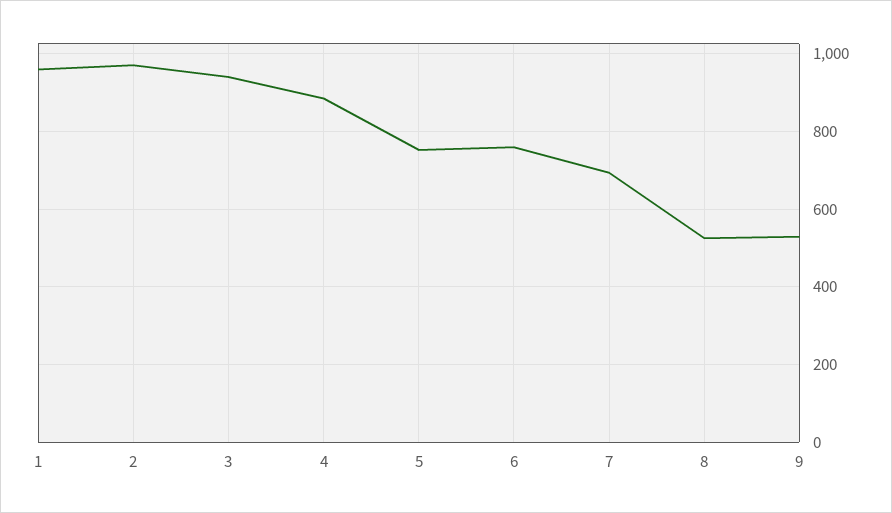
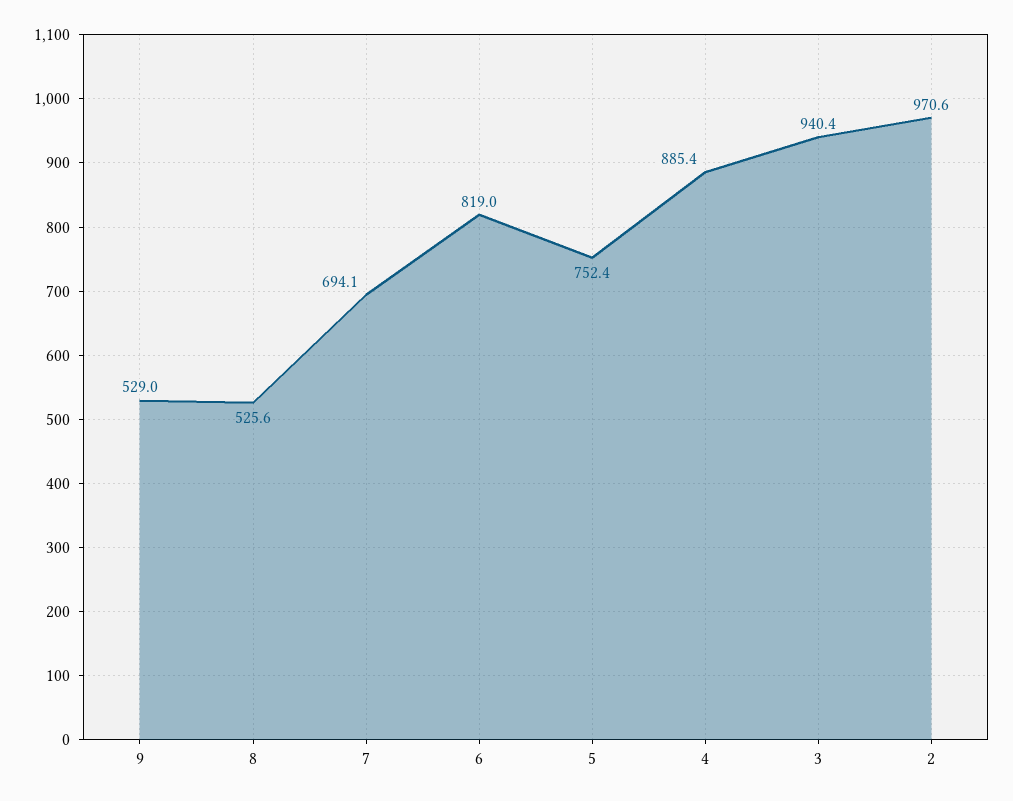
1: 960 -> none
6: 760 -> 819

